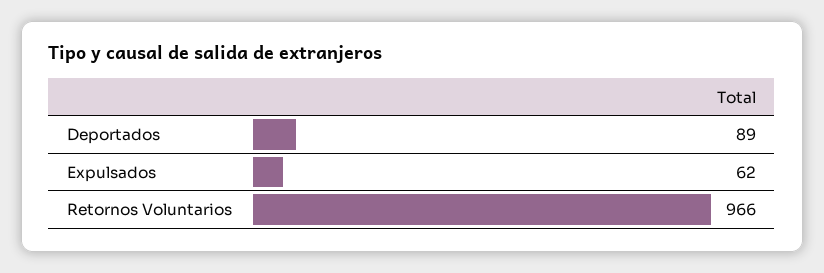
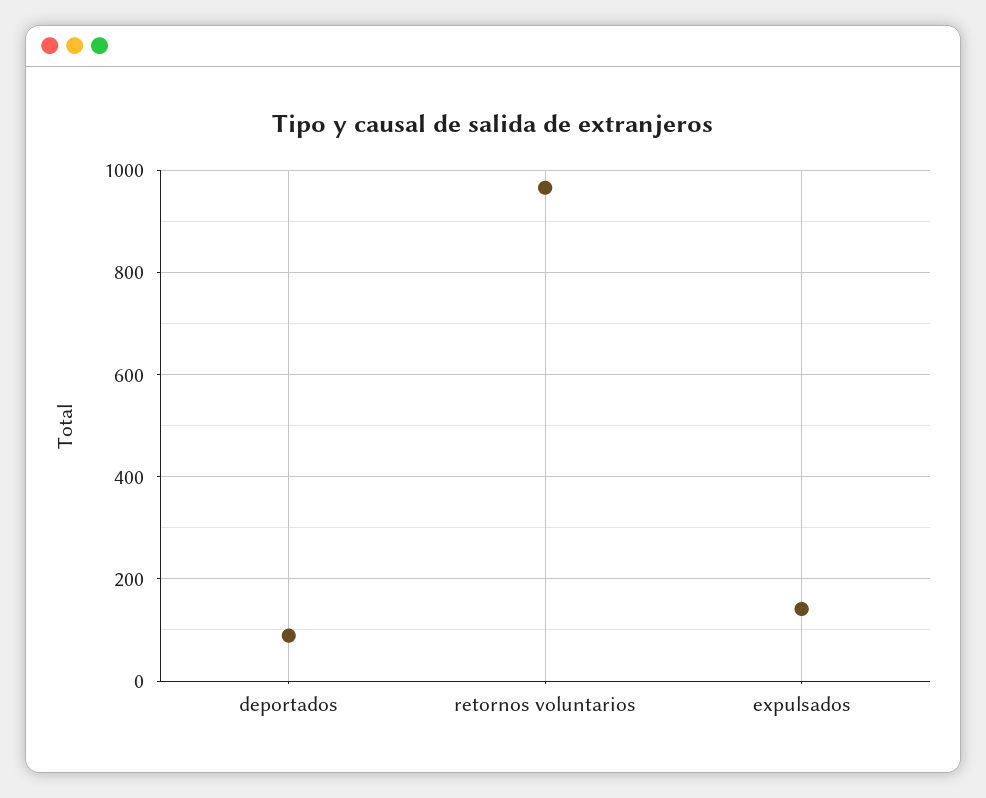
Expulsados: 62 -> 140

